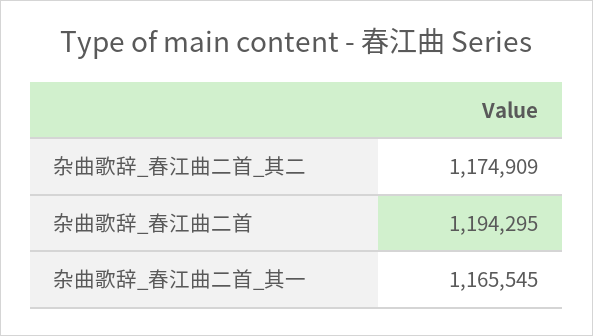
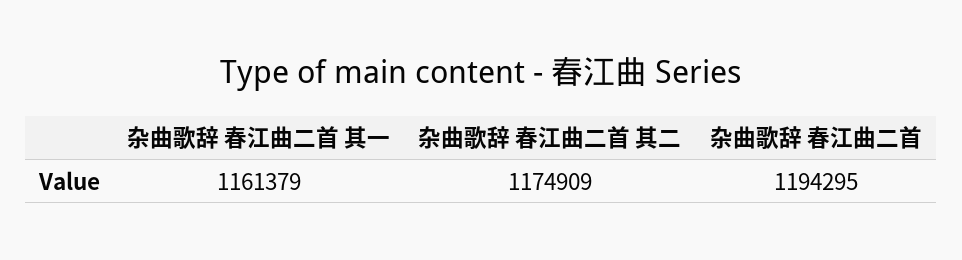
杂曲歌辞_春江曲二首_其一: 1165545 -> 1161379

